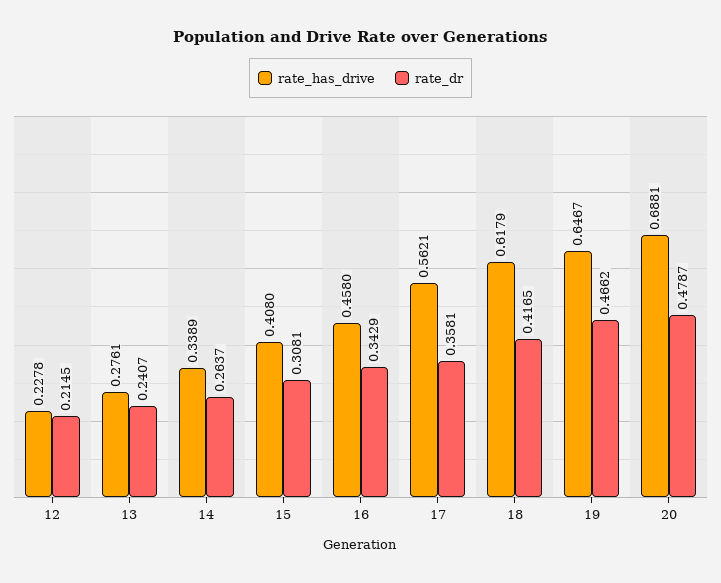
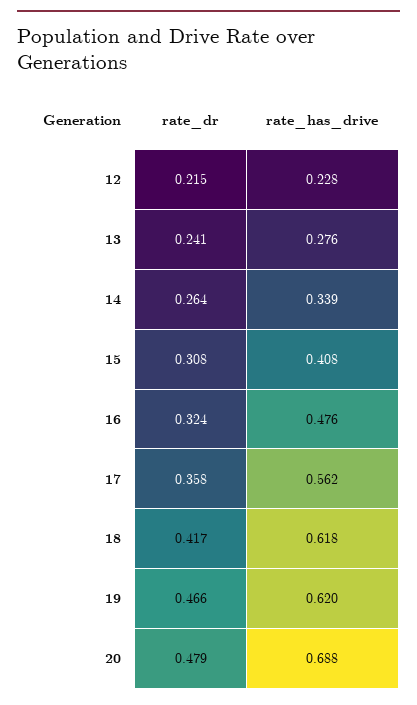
rate_has_drive, 16: 0.458 -> 0.476
rate_dr, 16: 0.3429 -> 0.324
rate_has_drive, 19: 0.6467 -> 0.62

